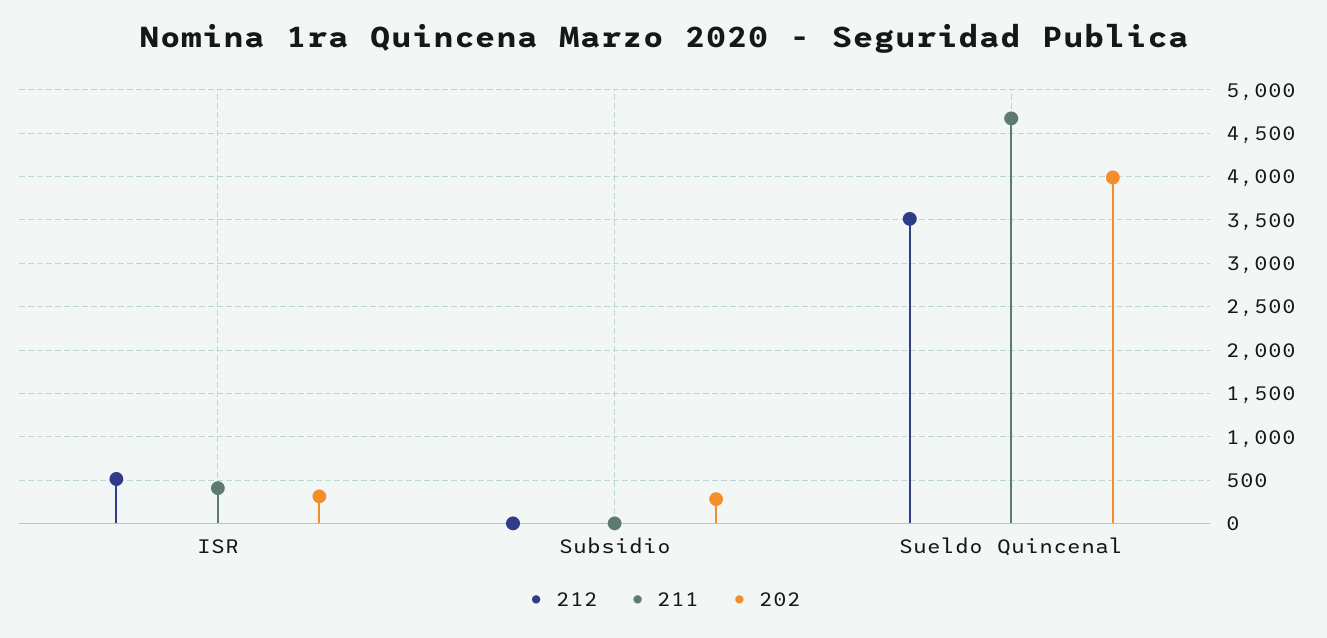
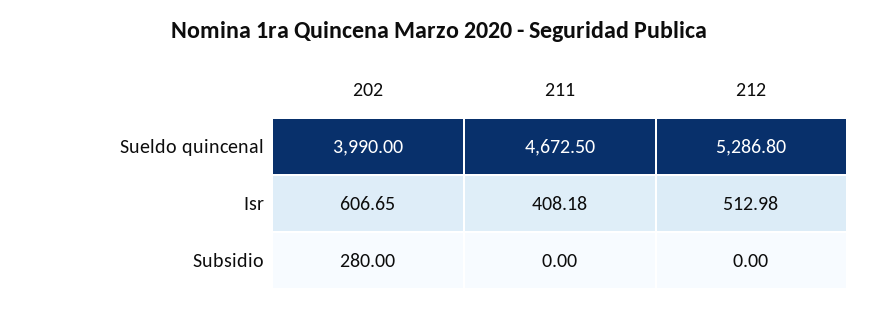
202, ISR: 300 -> 606.65
212, Sueldo Quincenal: 3500 -> 5286.8

